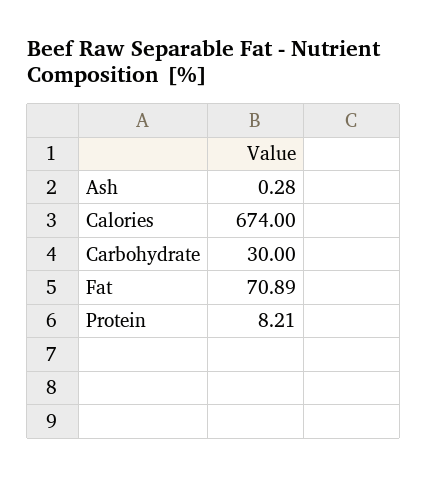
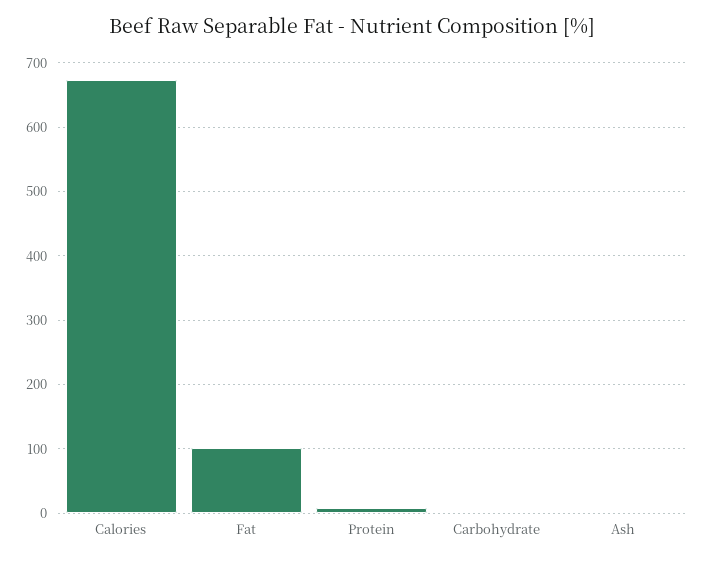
Carbohydrate: 30 -> 0
Fat: 70.89 -> 100

